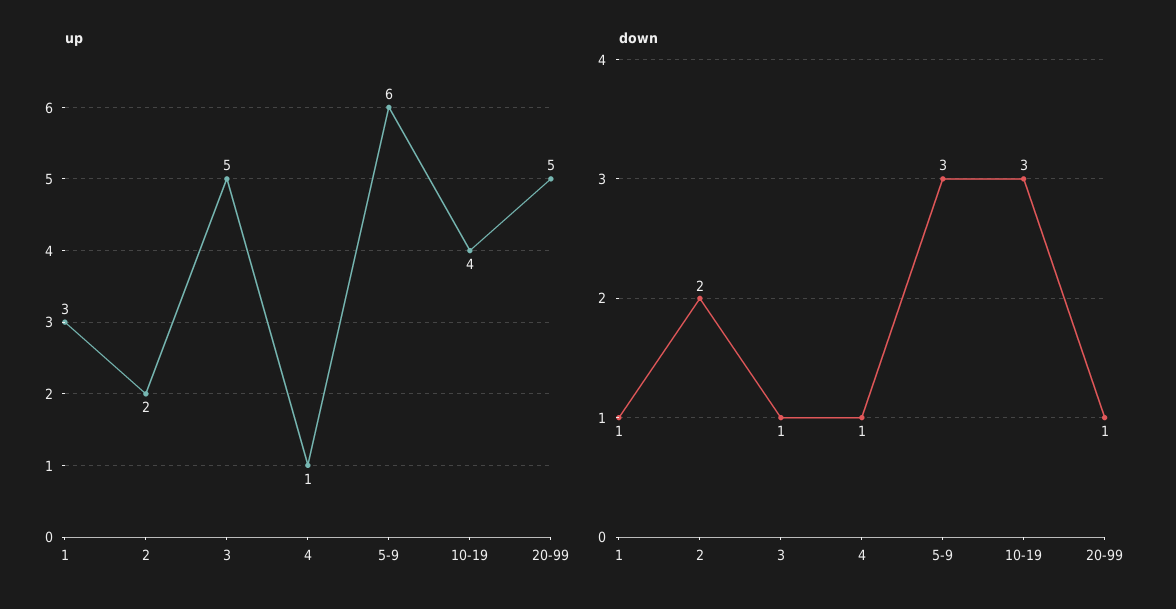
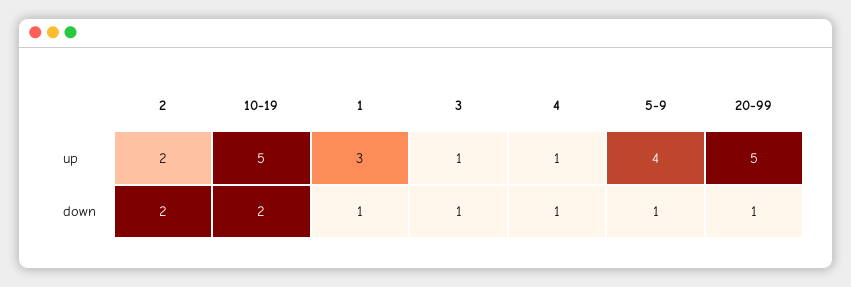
up, 3: 5 -> 1
up, 5-9: 6 -> 4
up, 10-19: 4 -> 5
down, 5-9: 3 -> 1
down, 10-19: 3 -> 2

